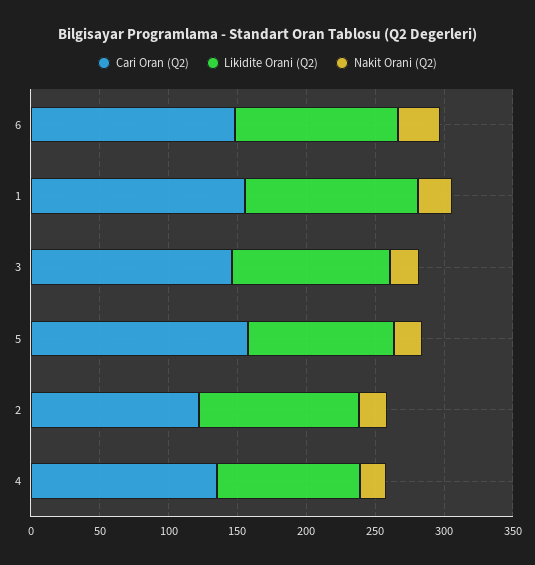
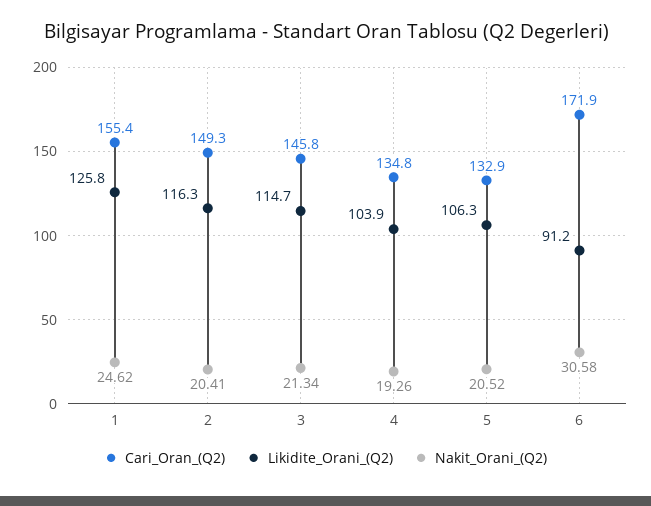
Cari Oran (Q2), 6: 150 -> 171.9
Likidite Orani (Q2), 6: 120 -> 91.2
Cari Oran (Q2), 5: 160 -> 132.9
Cari Oran (Q2), 2: 120 -> 149.3

